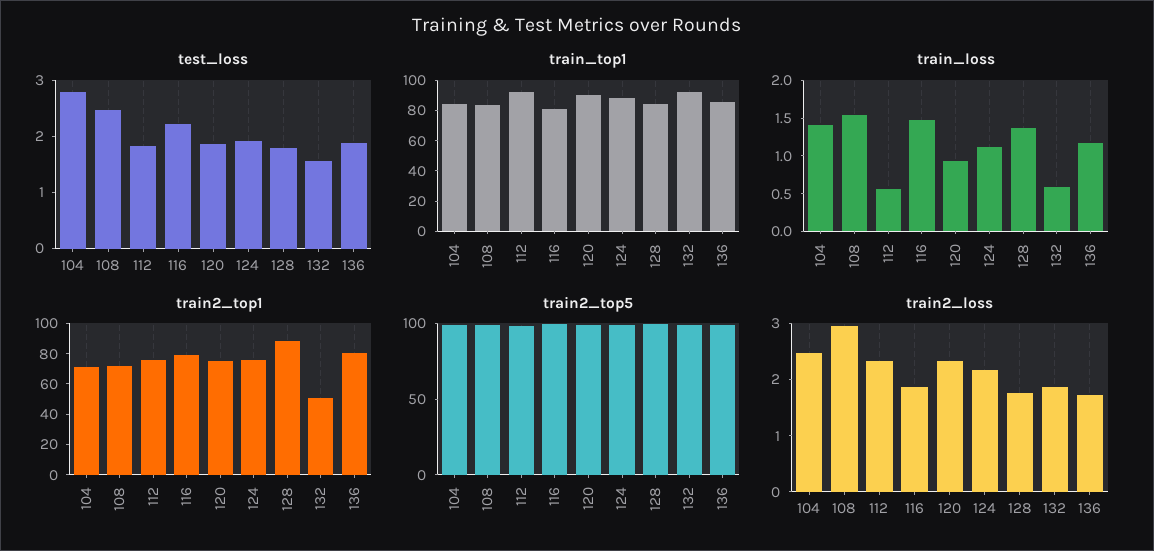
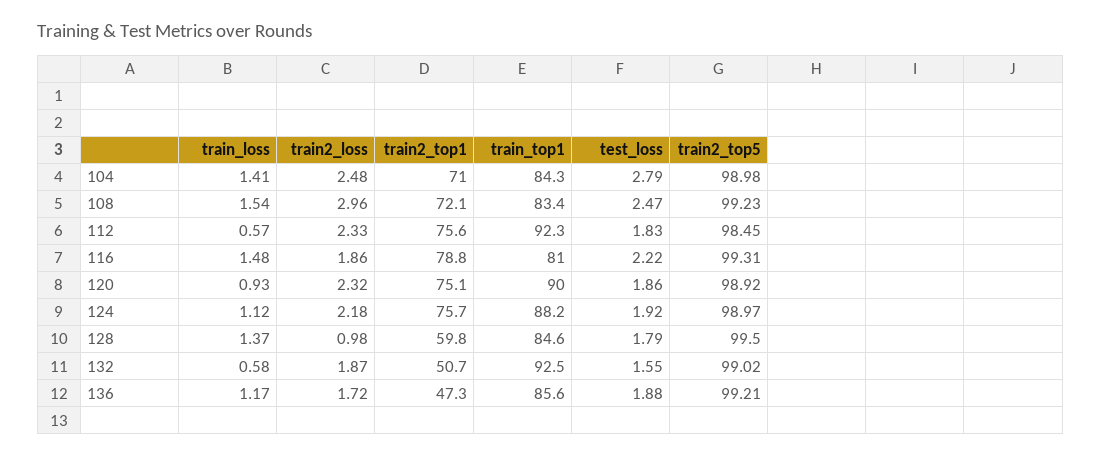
train2_top1, 128: 90 -> 59.8
train2_top1, 136: 80 -> 47.3
train2_loss, 128: 1.8 -> 0.98

